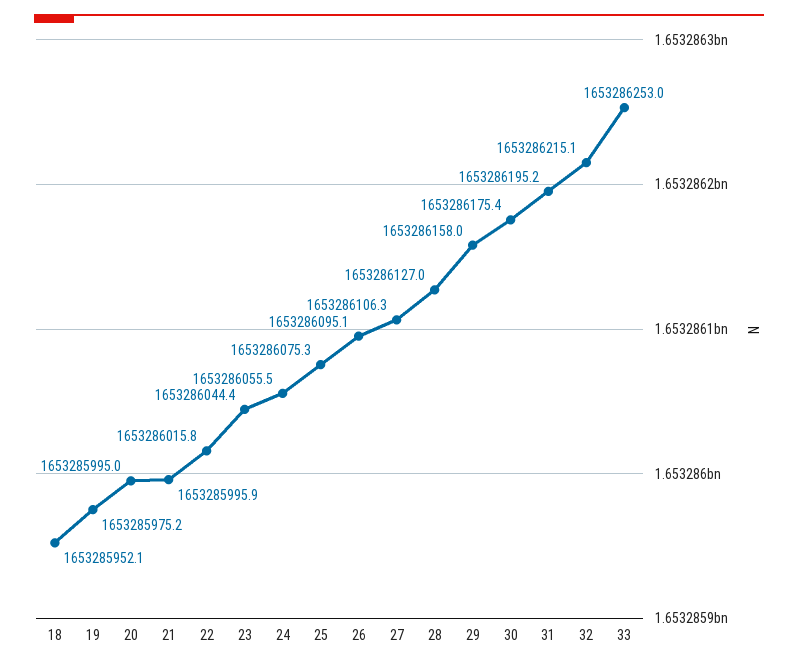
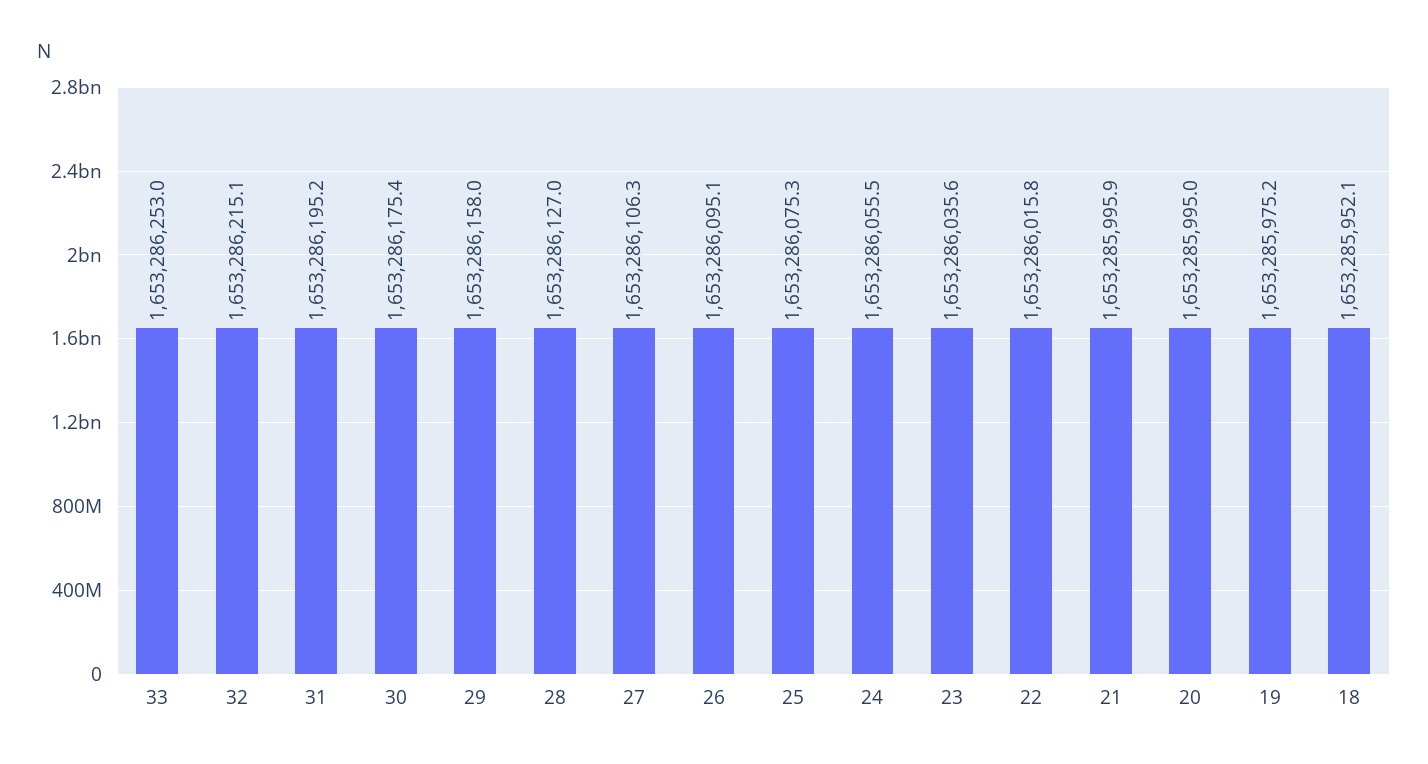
23: 1653286044.4 -> 1653286035.6

